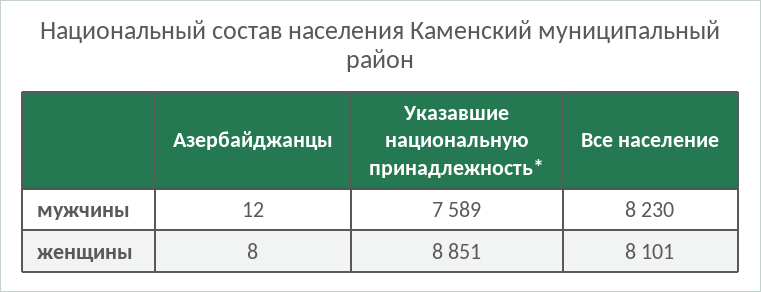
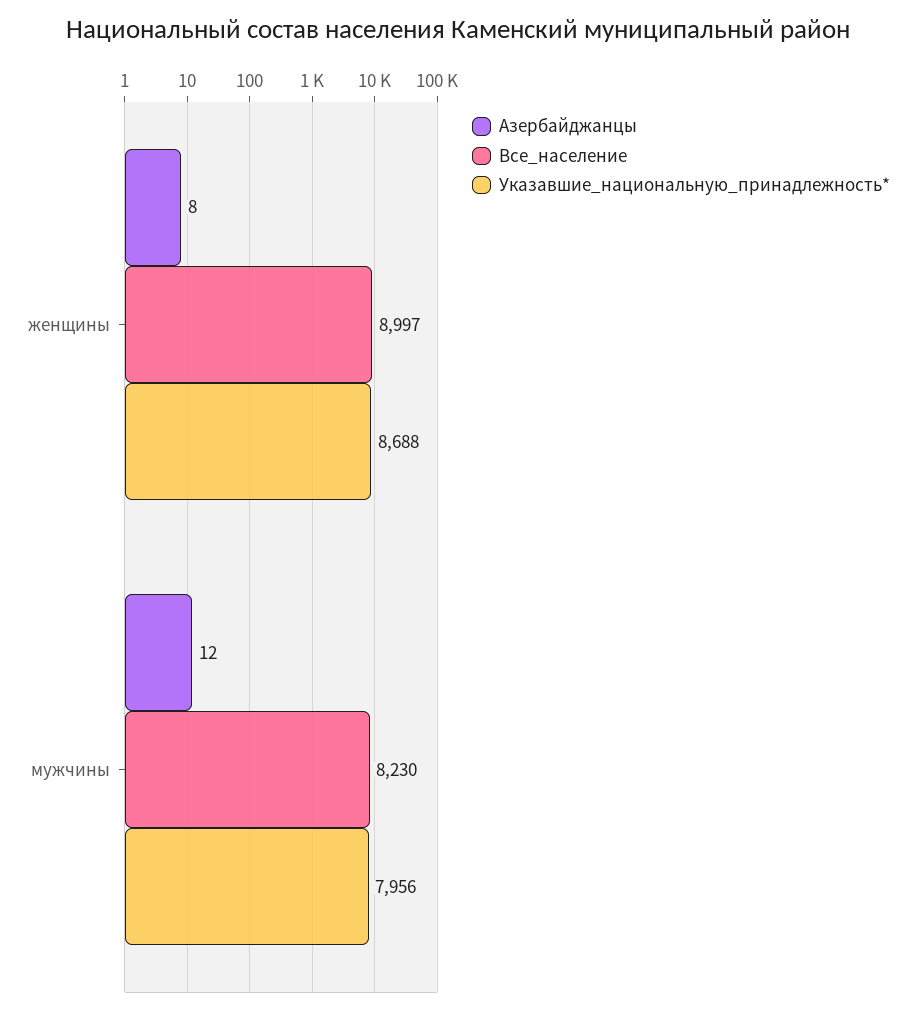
Указавшие национальную принадлежность*, мужчины: 7589 -> 7956
Указавшие национальную принадлежность*, женщины: 8851 -> 8688
Все население, женщины: 8101 -> 8997

